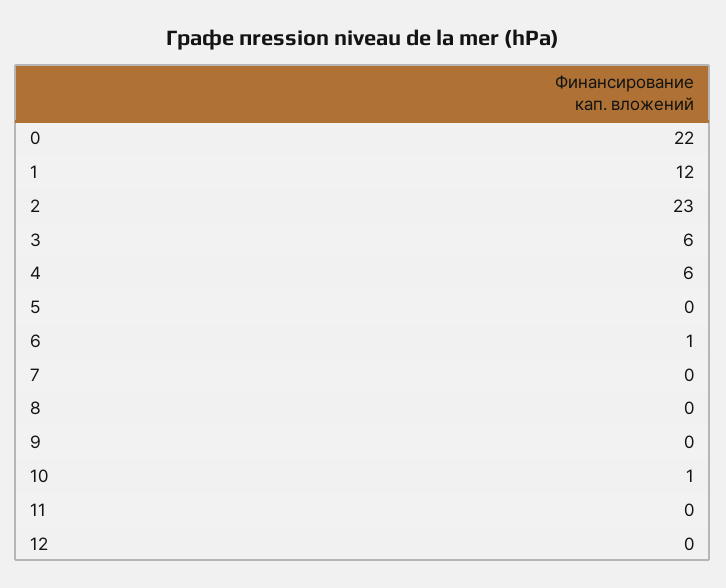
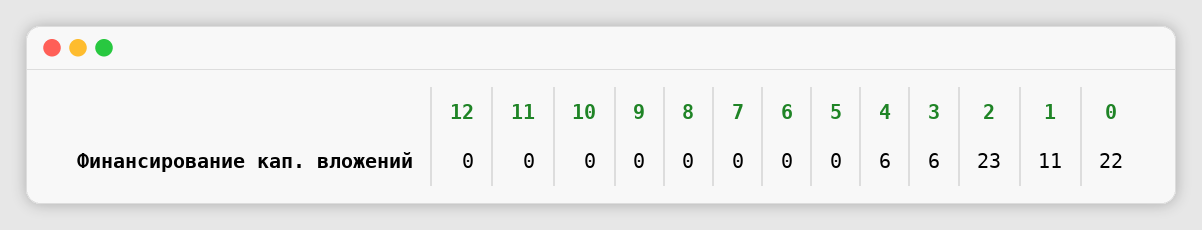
1: 12 -> 11
6: 1 -> 0
10: 1 -> 0

